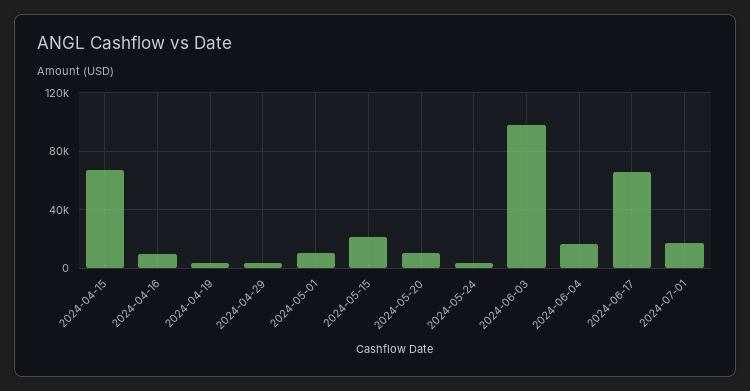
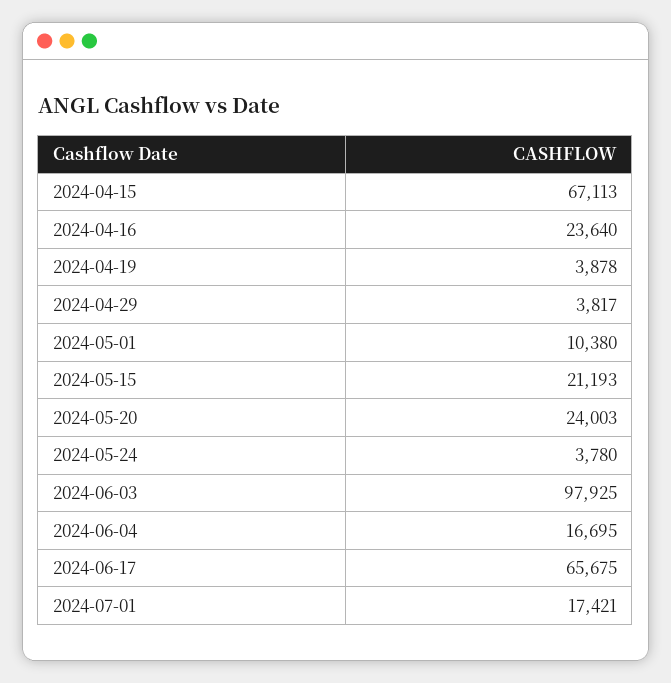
2024-04-16: 10000 -> 23640
2024-05-20: 10000 -> 24003

